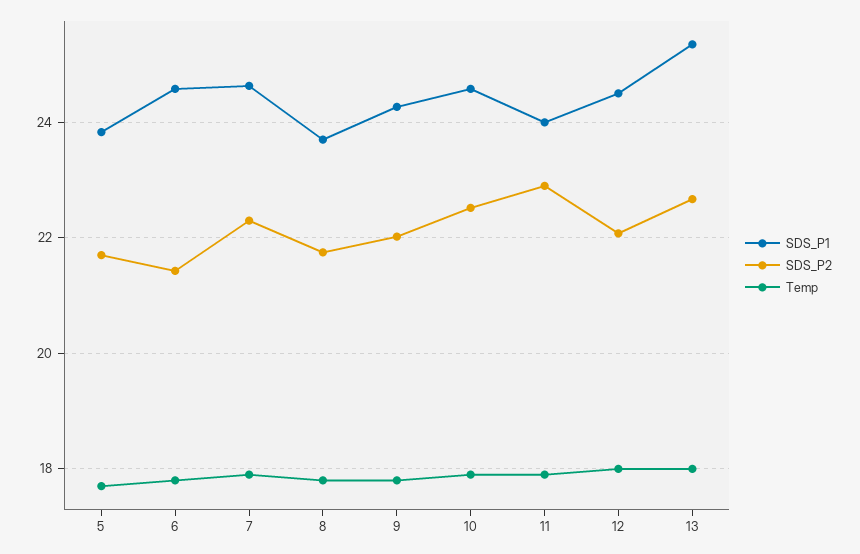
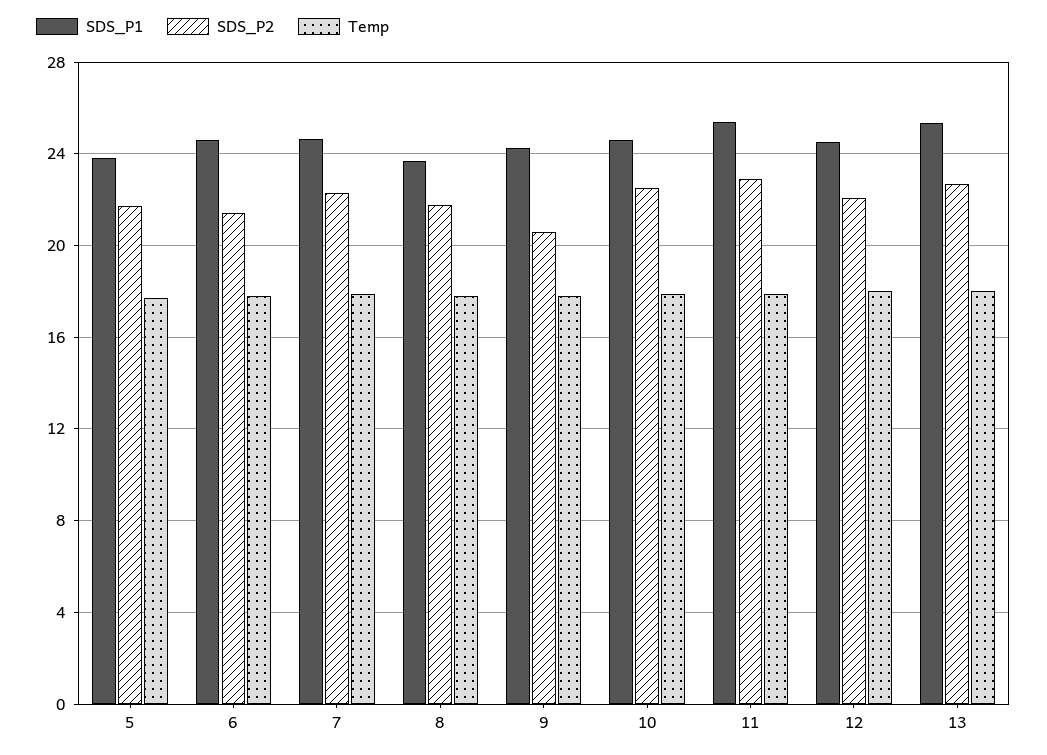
SDS_P2, 9: 22 -> 20.5
SDS_P1, 11: 24 -> 25.5

